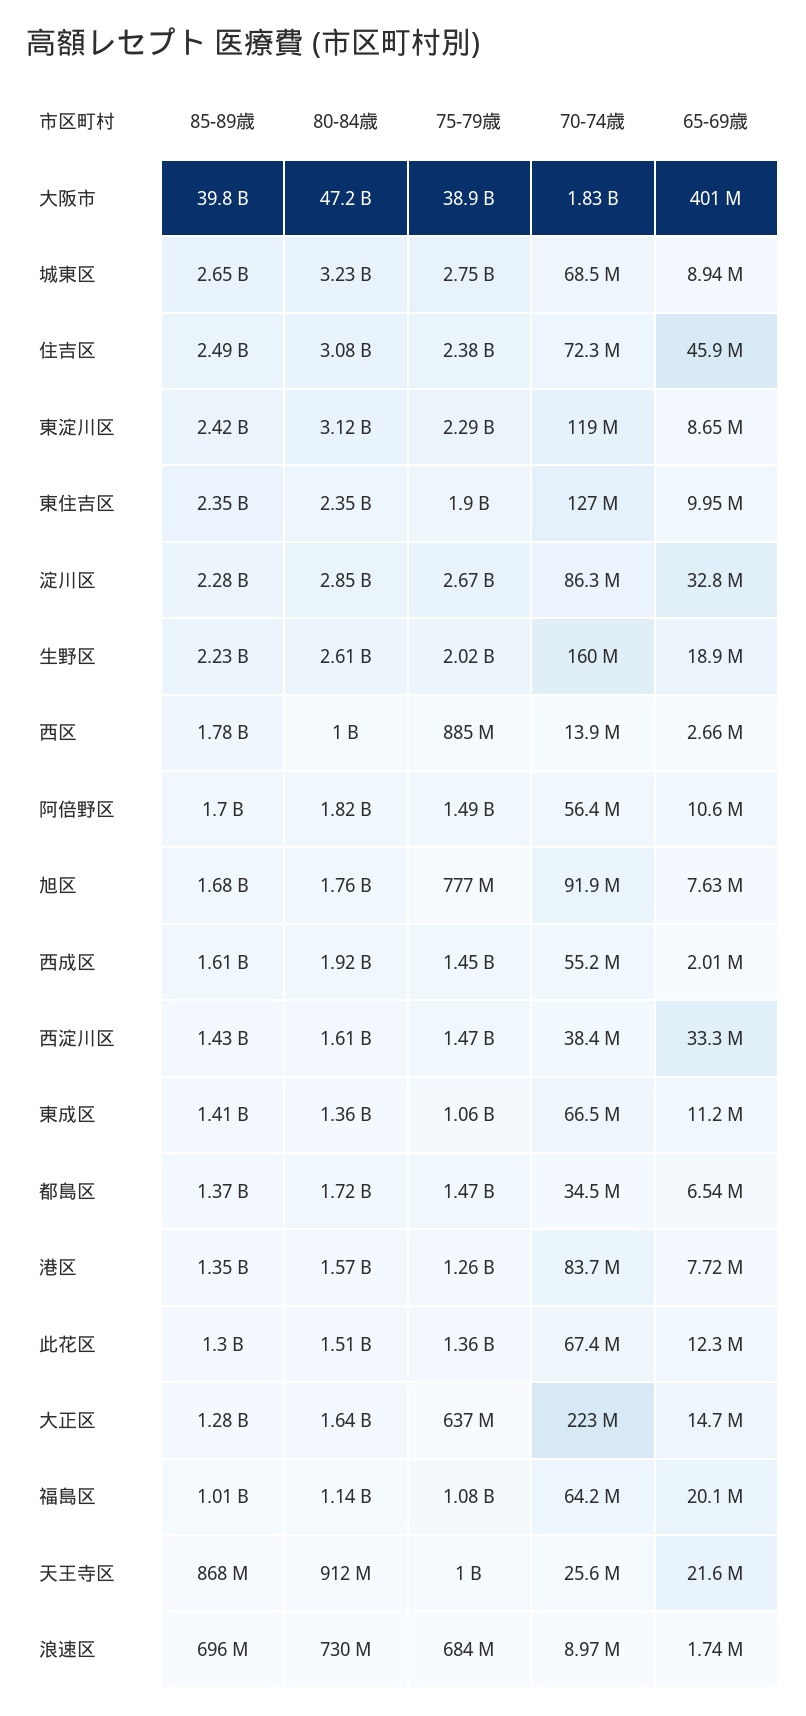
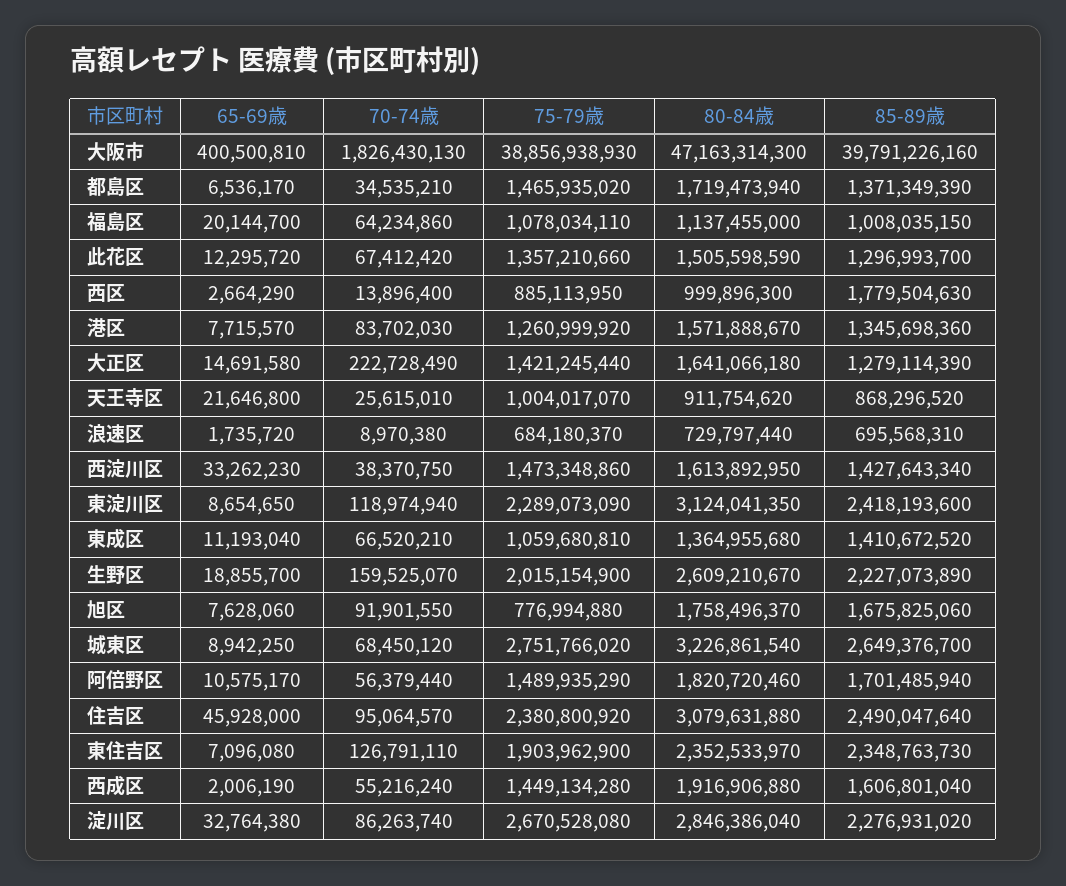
70-74歳, 住吉区: 72300000 -> 95064570
65-69歳, 東住吉区: 9950000 -> 7096080
75-79歳, 大正区: 637000000 -> 1421245440

